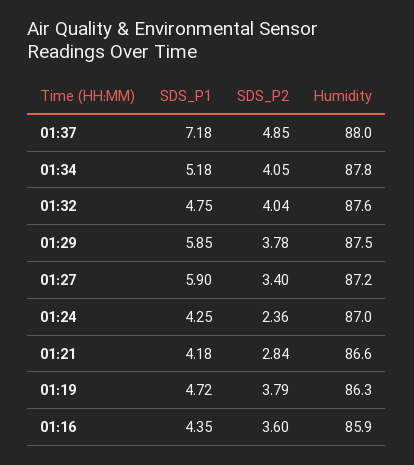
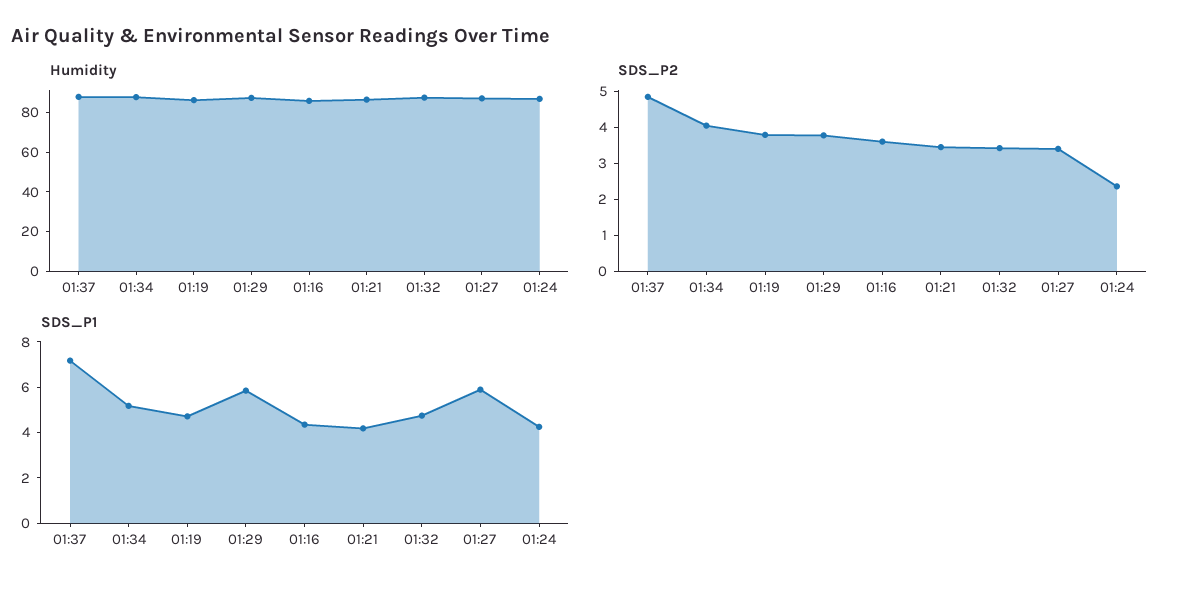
SDS_P2, 01:32: 4.04 -> 3.5
SDS_P2, 01:21: 2.84 -> 3.5

